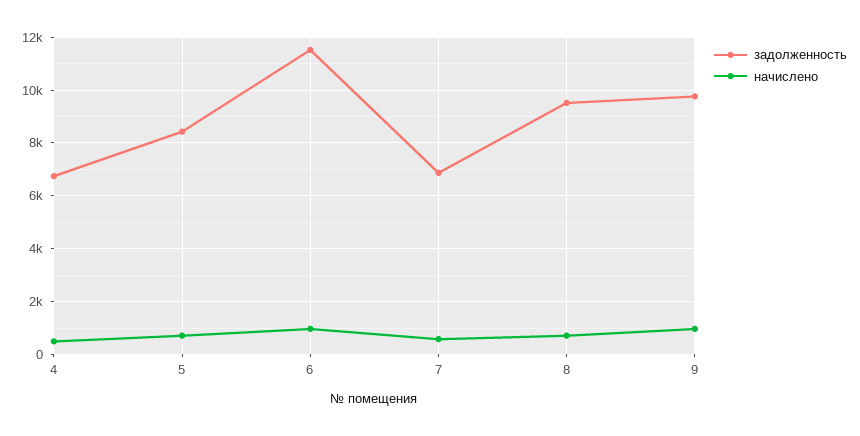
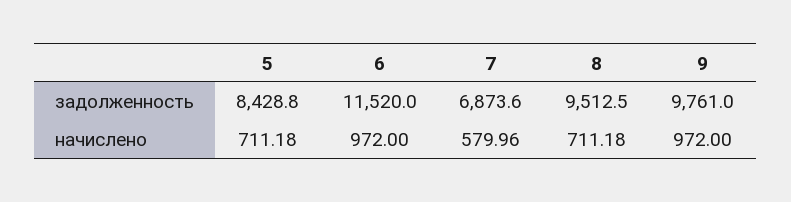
задолженность, 4: 6750 -> none
начислено, 4: 500 -> none

